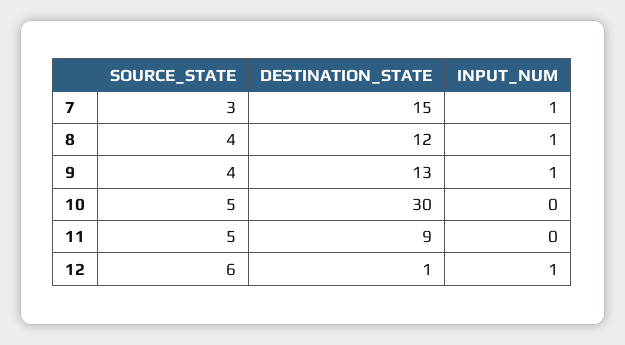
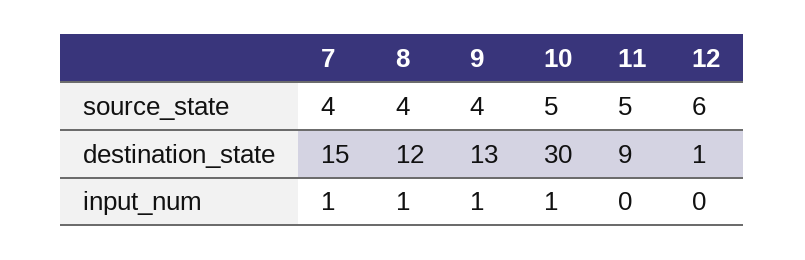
SOURCE_STATE, 7: 3 -> 4
INPUT_NUM, 10: 0 -> 1
INPUT_NUM, 12: 1 -> 0

